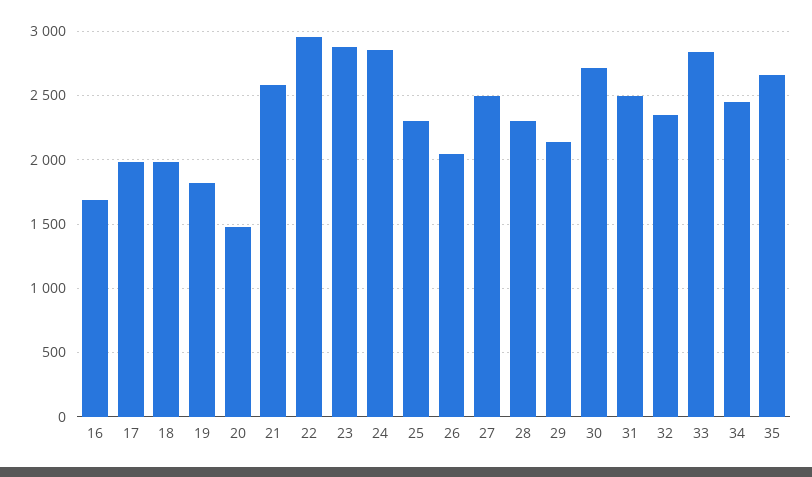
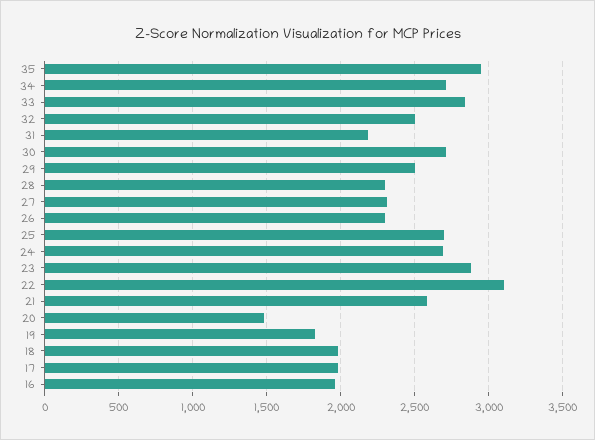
16: 1700 -> 1950
22: 2950 -> 3100
24: 2850 -> 2700
25: 2300 -> 2700
26: 2050 -> 2300
27: 2500 -> 2300
29: 2150 -> 2500
31: 2500 -> 2200
32: 2350 -> 2500
34: 2450 -> 2700
35: 2650 -> 2950

